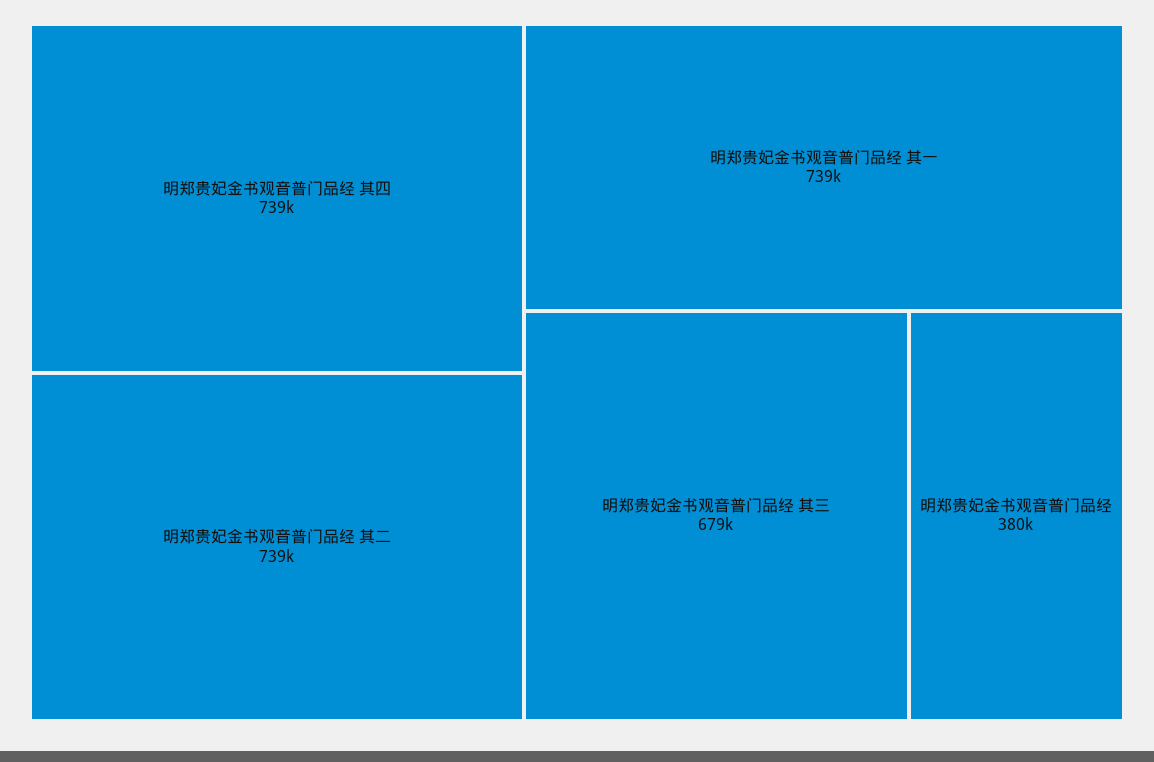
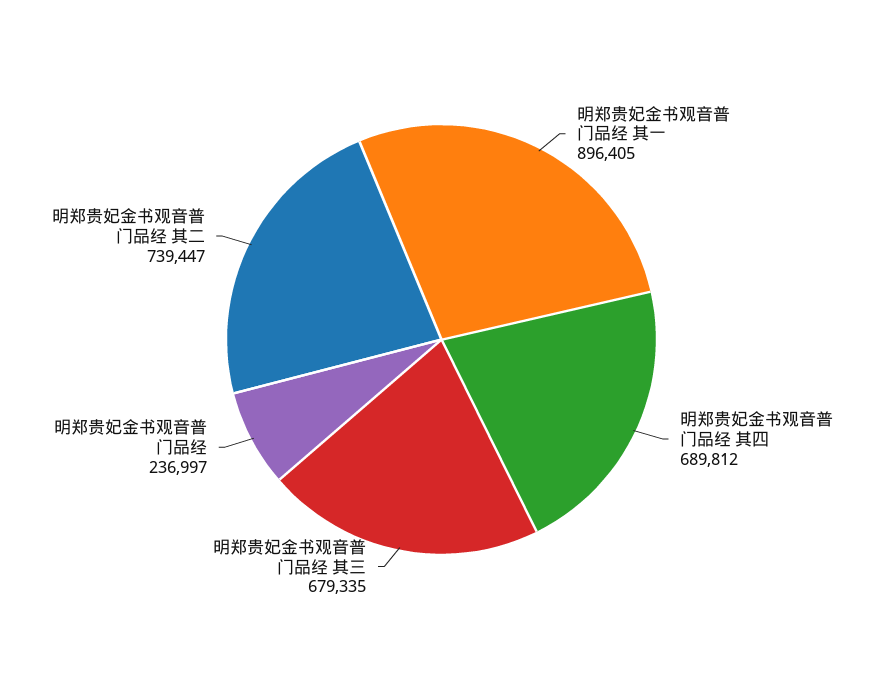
明郑贵妃金书观音普门品经 其四: 739000 -> 689812
明郑贵妃金书观音普门品经 其一: 739000 -> 896405
明郑贵妃金书观音普门品经: 380000 -> 236997

